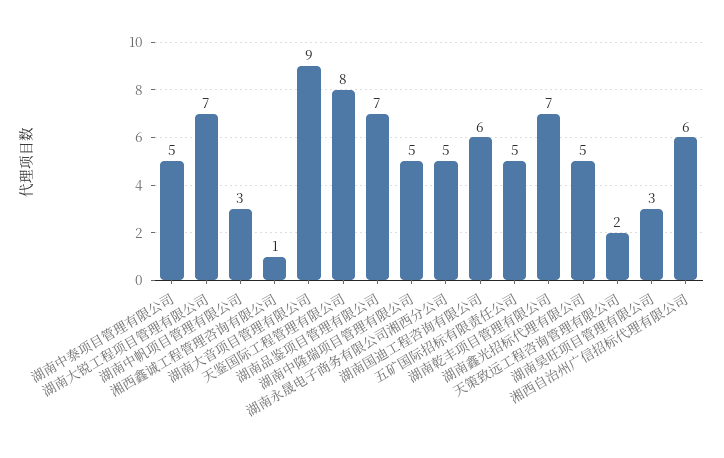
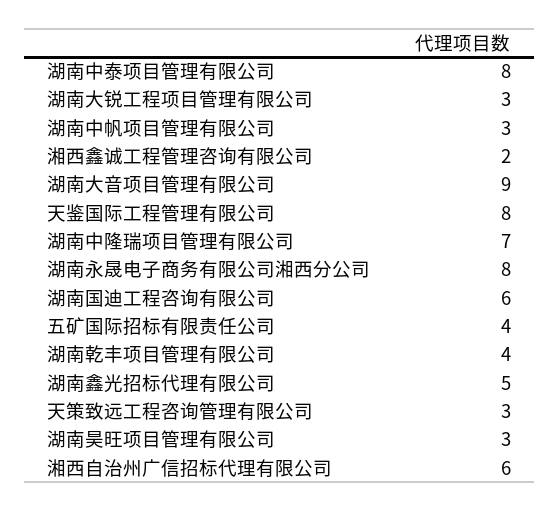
湖南中泰项目管理有限公司: 5 -> 8
湖南大锐工程项目管理有限公司: 7 -> 3
湘西鑫诚工程管理咨询有限公司: 1 -> 2
湖南品鉴项目管理有限公司: 7 -> none
湖南中隆瑞项目管理有限公司: 5 -> 7
湖南永晟电子商务有限公司湘西分公司: 5 -> 8
五矿国际招标有限责任公司: 5 -> 4
湖南乾丰项目管理有限公司: 7 -> 4
天策致远工程咨询管理有限公司: 2 -> 3

